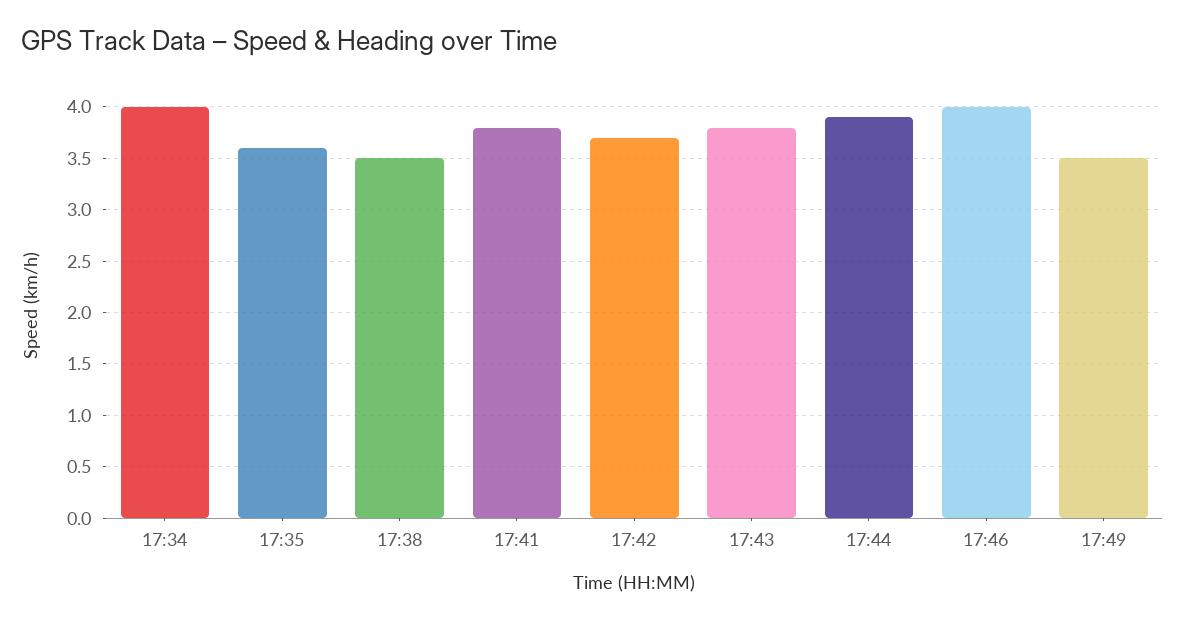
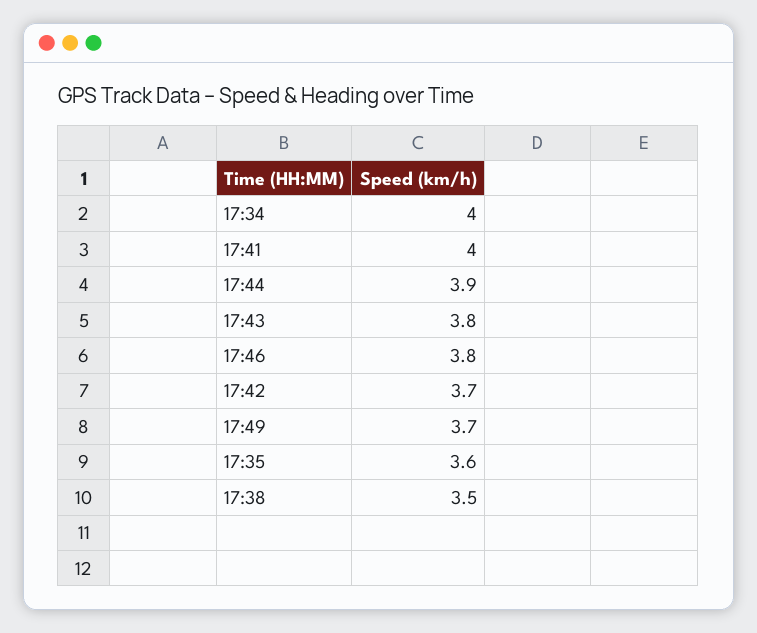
17:41: 3.8 -> 4
17:46: 4 -> 3.8
17:49: 3.5 -> 3.7

